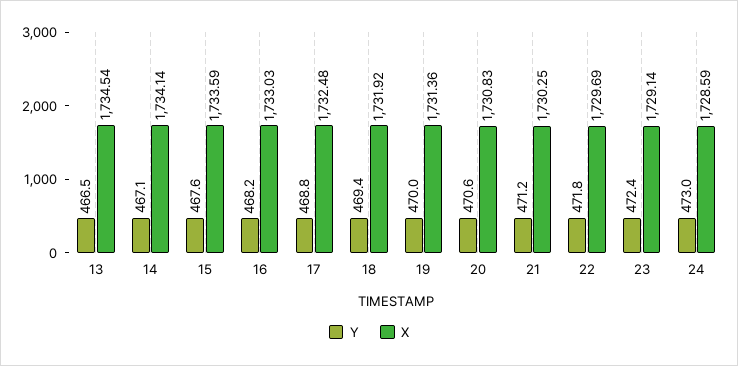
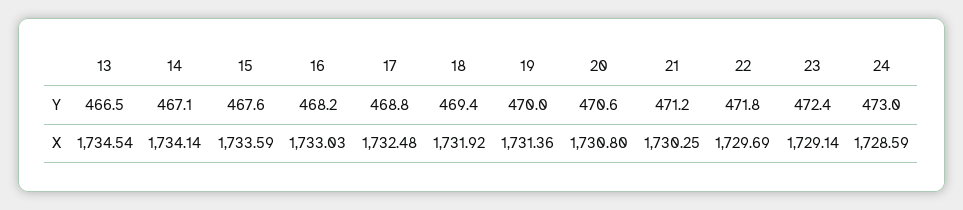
X, 20: 1730.83 -> 1730.8

